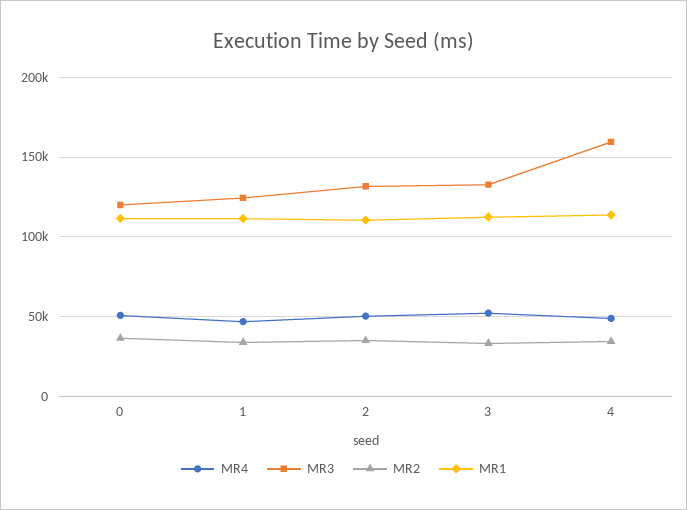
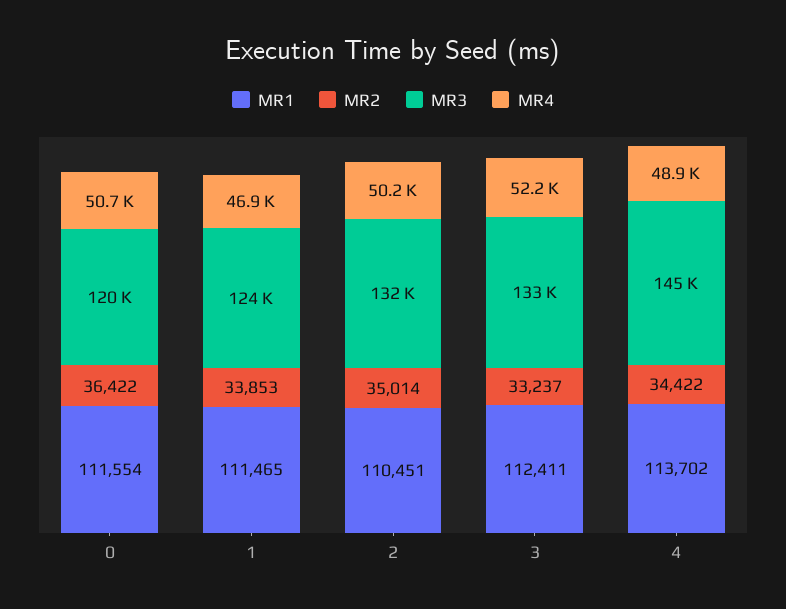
MR3, 4: 160000 -> 145000

